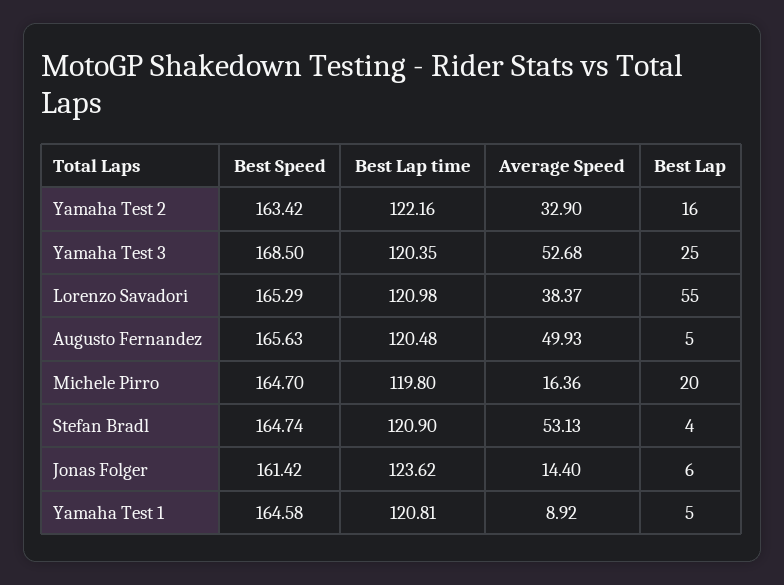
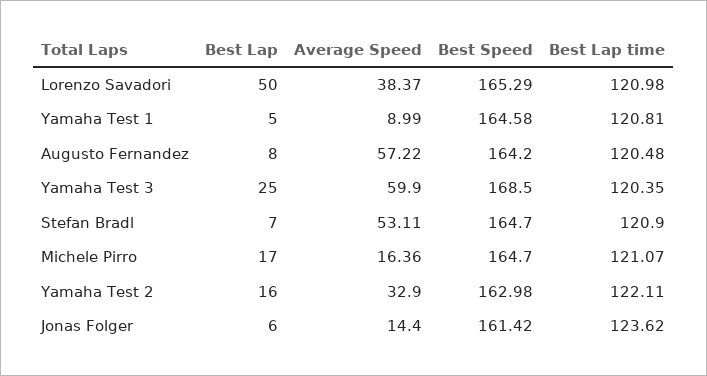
Best Speed, Yamaha Test 2: 163.42 -> 162.98
Best Lap time, Yamaha Test 2: 122.16 -> 122.11
Average Speed, Yamaha Test 3: 52.68 -> 59.9
Best Lap, Lorenzo Savadori: 55 -> 50
Best Speed, Augusto Fernandez: 165.63 -> 164.2
Average Speed, Augusto Fernandez: 49.93 -> 57.22
Best Lap, Augusto Fernandez: 5 -> 8
Best Lap time, Michele Pirro: 119.8 -> 121.07
Best Lap, Michele Pirro: 20 -> 17
Best Speed, Stefan Bradl: 164.74 -> 164.7
Average Speed, Stefan Bradl: 53.13 -> 53.11
Best Lap, Stefan Bradl: 4 -> 7
Average Speed, Yamaha Test 1: 8.92 -> 8.99

